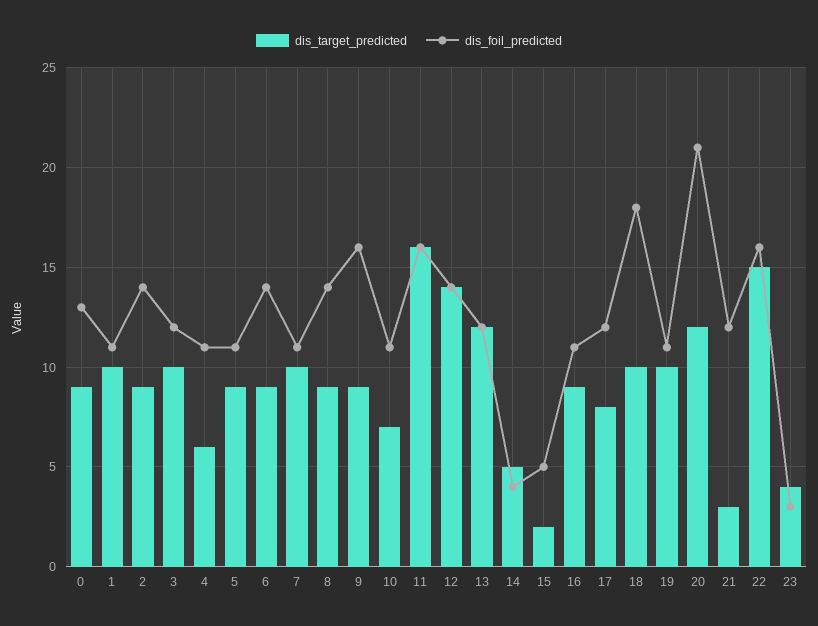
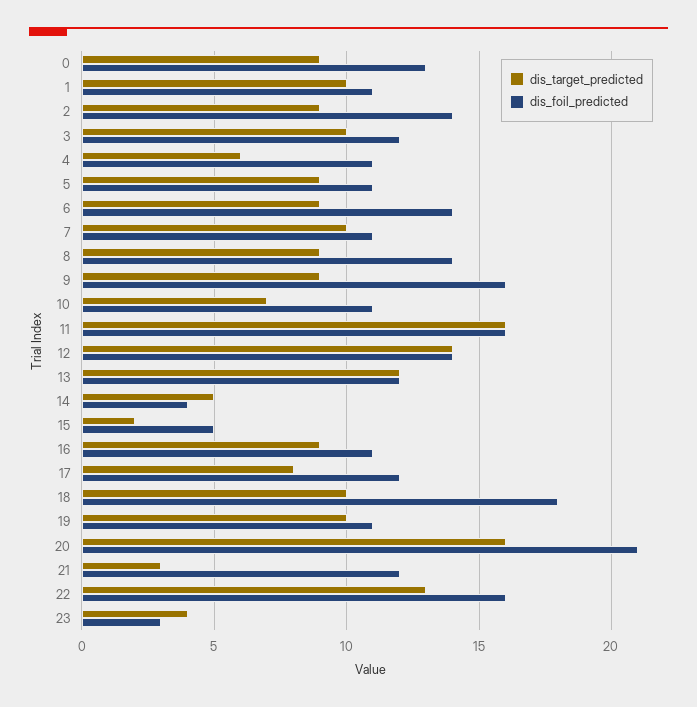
dis_target_predicted, 20: 12 -> 16
dis_target_predicted, 22: 15 -> 13

